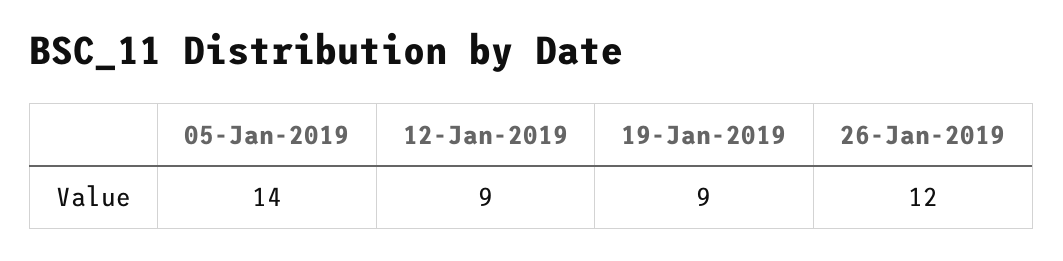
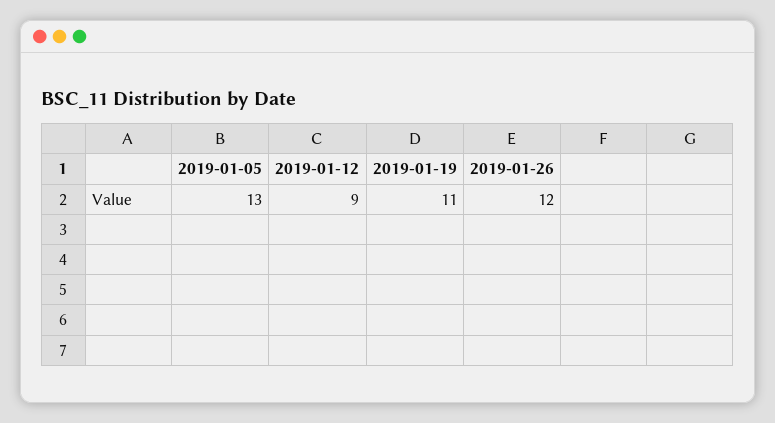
05-Jan-2019: 14 -> 13
19-Jan-2019: 9 -> 11

